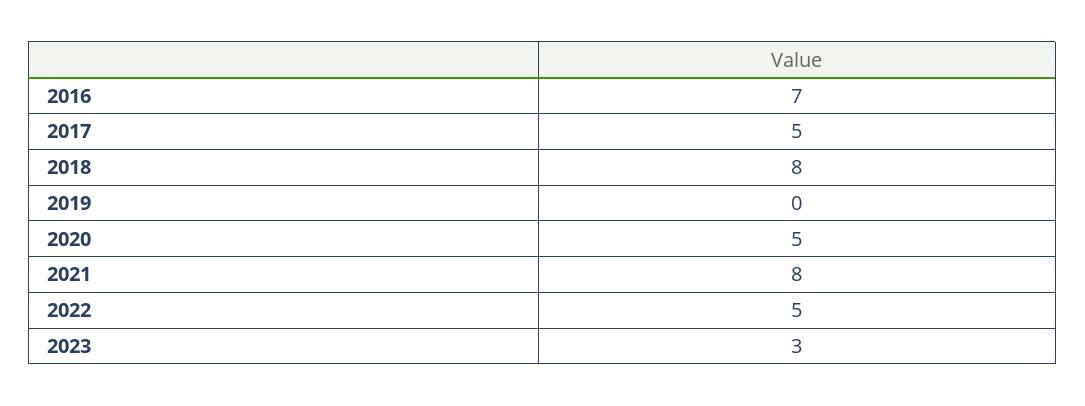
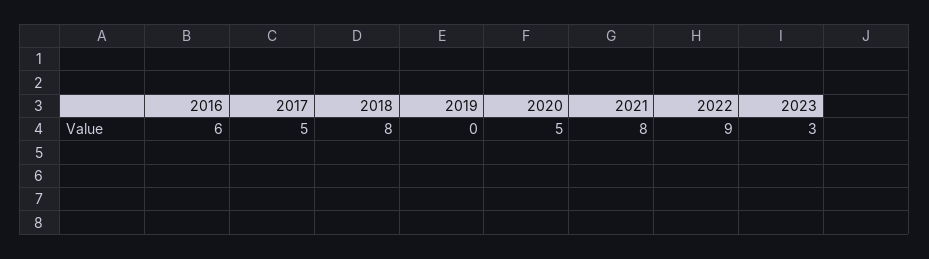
2016: 7 -> 6
2022: 5 -> 9

